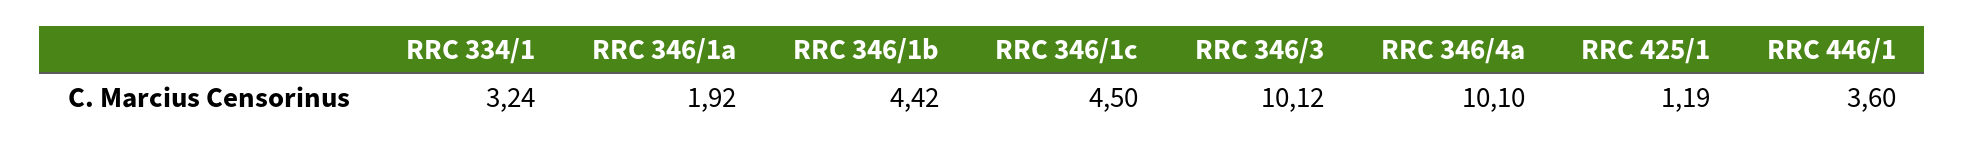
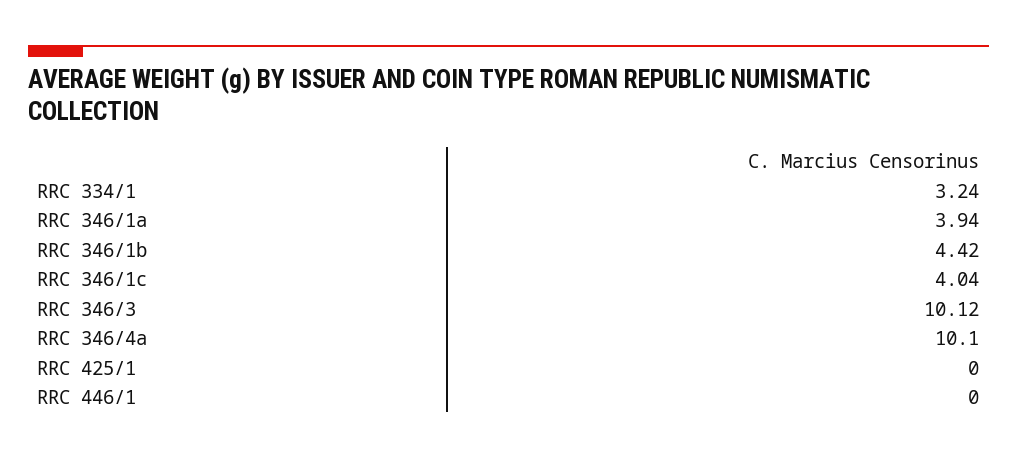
RRC 346/1a: 1.92 -> 3.94
RRC 346/1c: 4.5 -> 4.04
RRC 425/1: 1.19 -> 0
RRC 446/1: 3.6 -> 0

